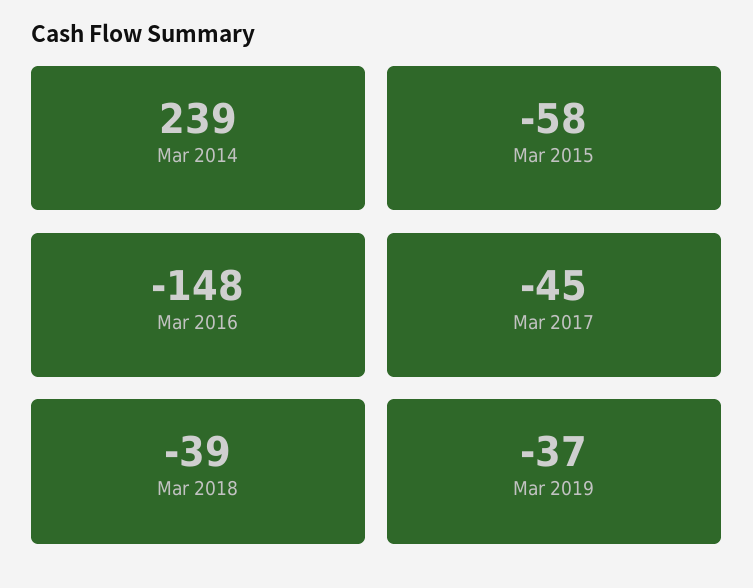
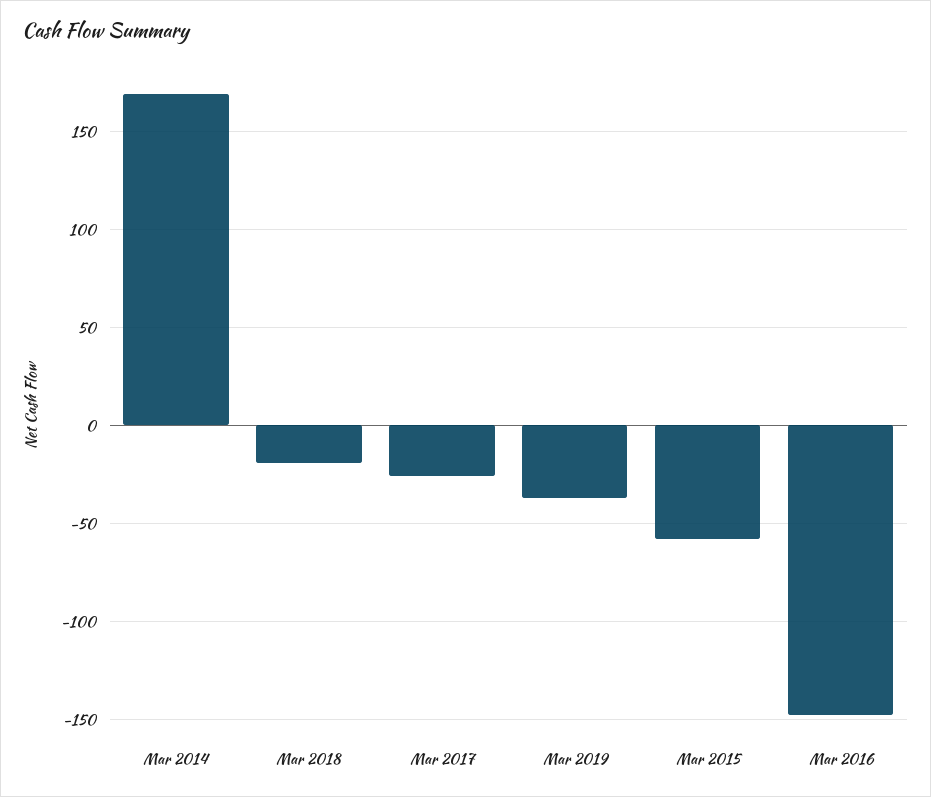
Mar 2014: 239 -> 170
Mar 2017: -45 -> -25
Mar 2018: -39 -> -20

